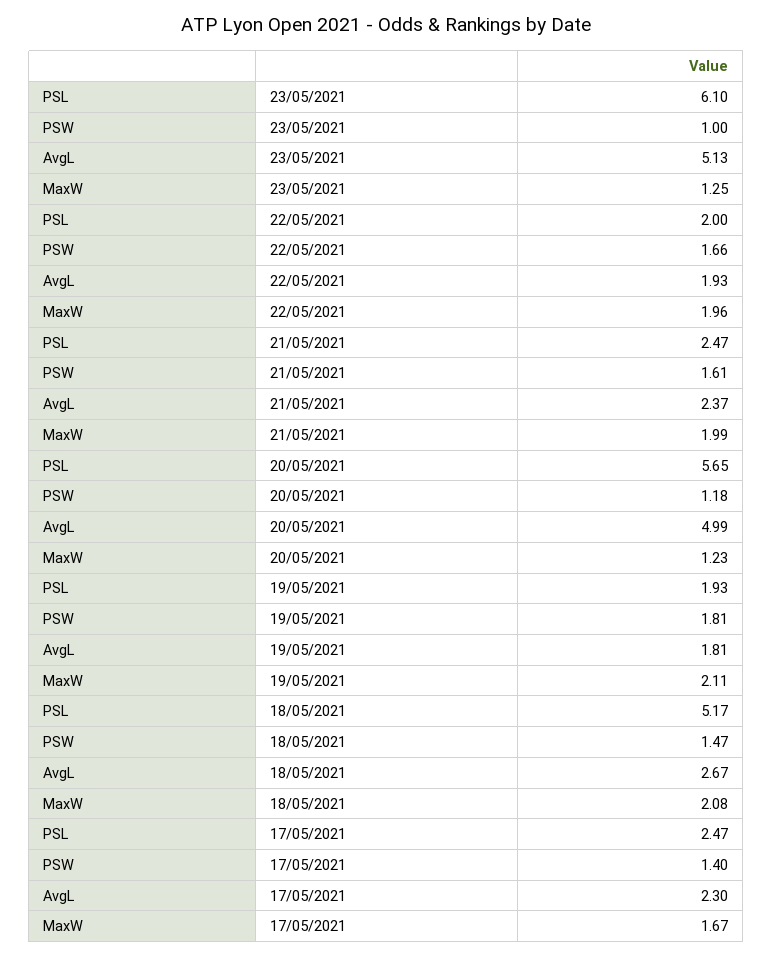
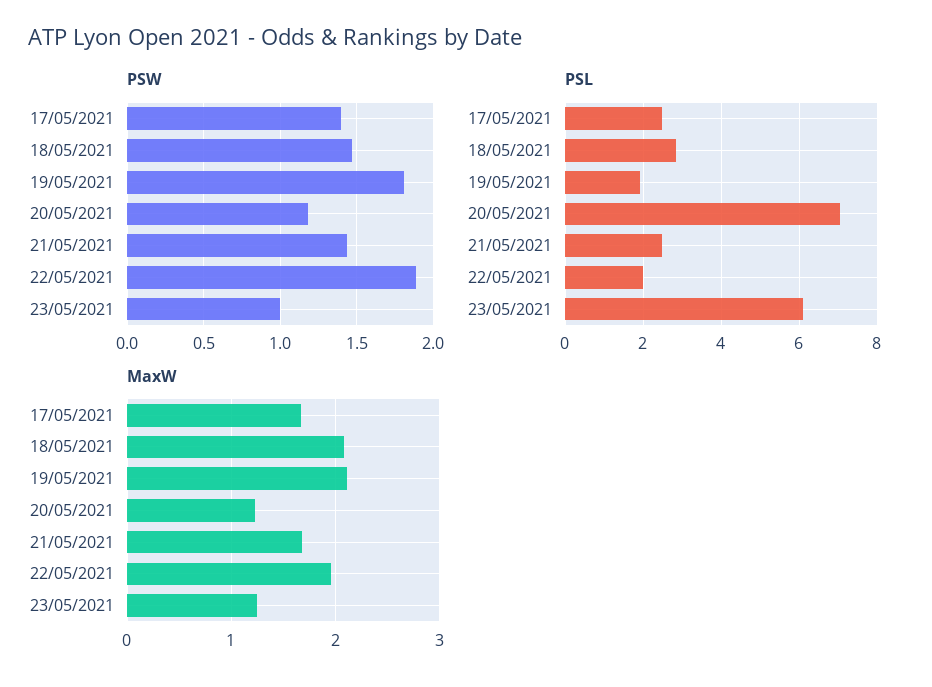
AvgL, 23/05/2021: 5.13 -> none
PSW, 22/05/2021: 1.66 -> 1.9
AvgL, 22/05/2021: 1.93 -> none
PSW, 21/05/2021: 1.61 -> 1.45
AvgL, 21/05/2021: 2.37 -> none
MaxW, 21/05/2021: 1.99 -> 1.7
PSL, 20/05/2021: 5.65 -> 7
AvgL, 20/05/2021: 4.99 -> none
AvgL, 19/05/2021: 1.81 -> none
PSL, 18/05/2021: 5.17 -> 2.8
AvgL, 18/05/2021: 2.67 -> none
AvgL, 17/05/2021: 2.3 -> none

